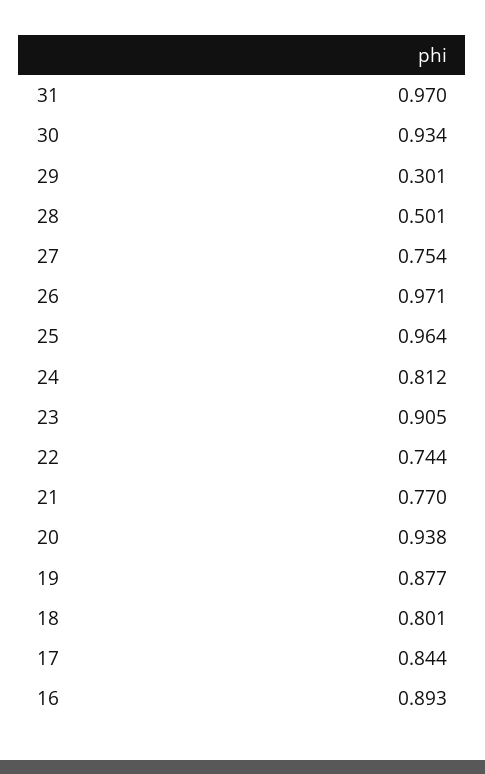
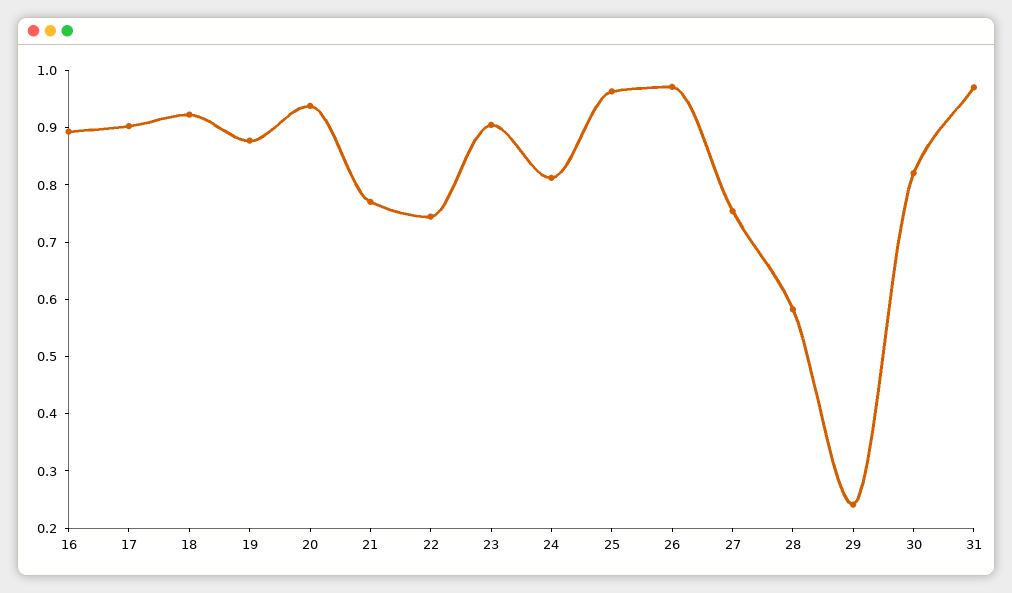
30: 0.934 -> 0.82
29: 0.301 -> 0.24
28: 0.501 -> 0.58
18: 0.801 -> 0.92
17: 0.844 -> 0.9

